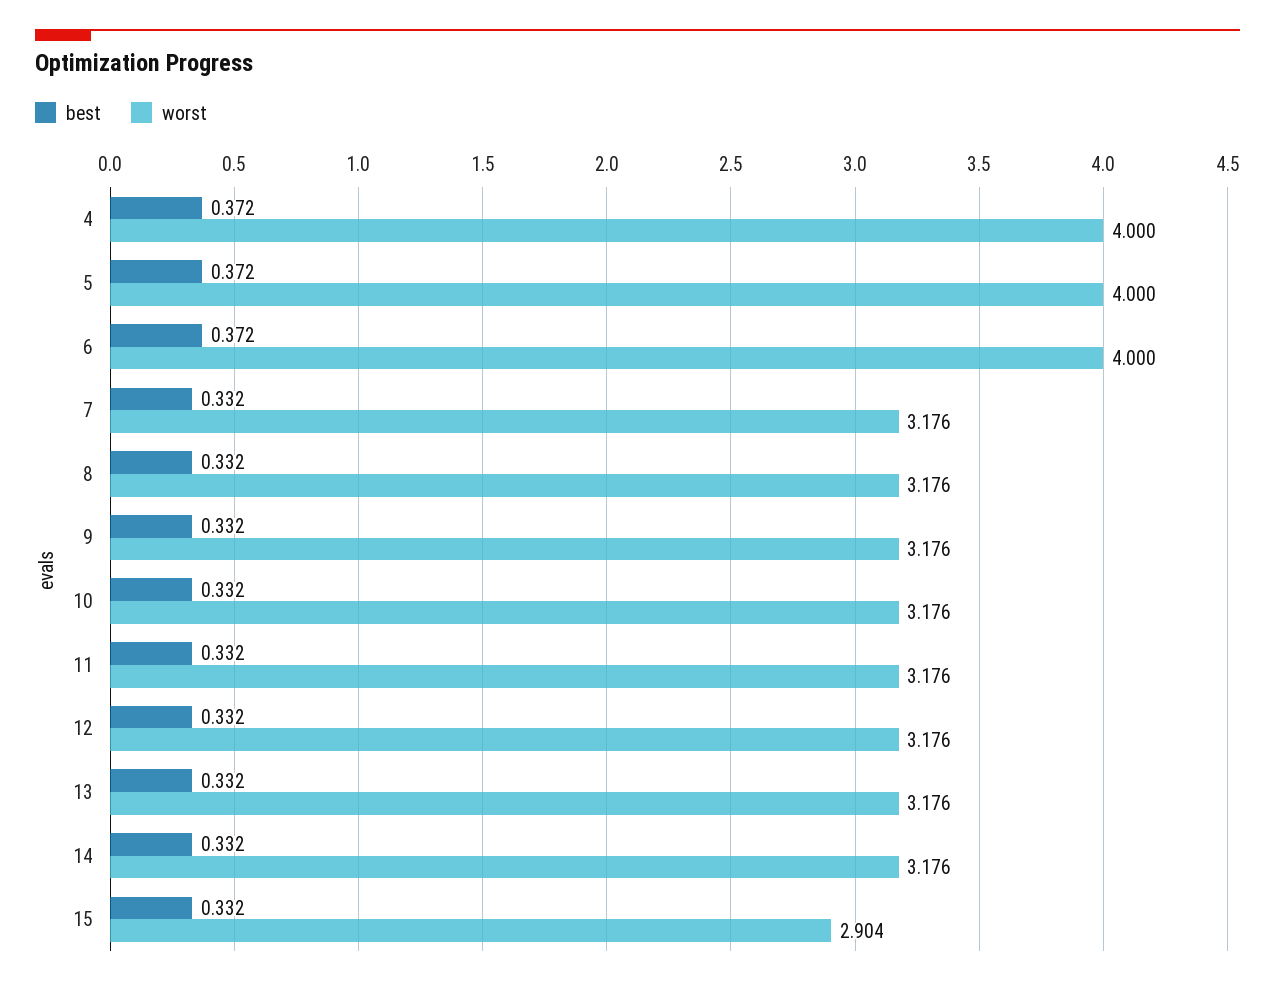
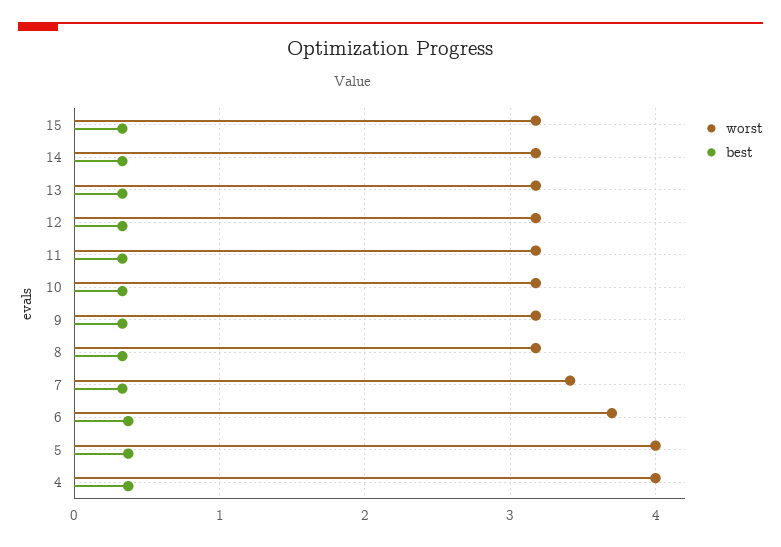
worst, 6: 4 -> 3.7
worst, 7: 3.176 -> 3.4
worst, 15: 2.904 -> 3.2

